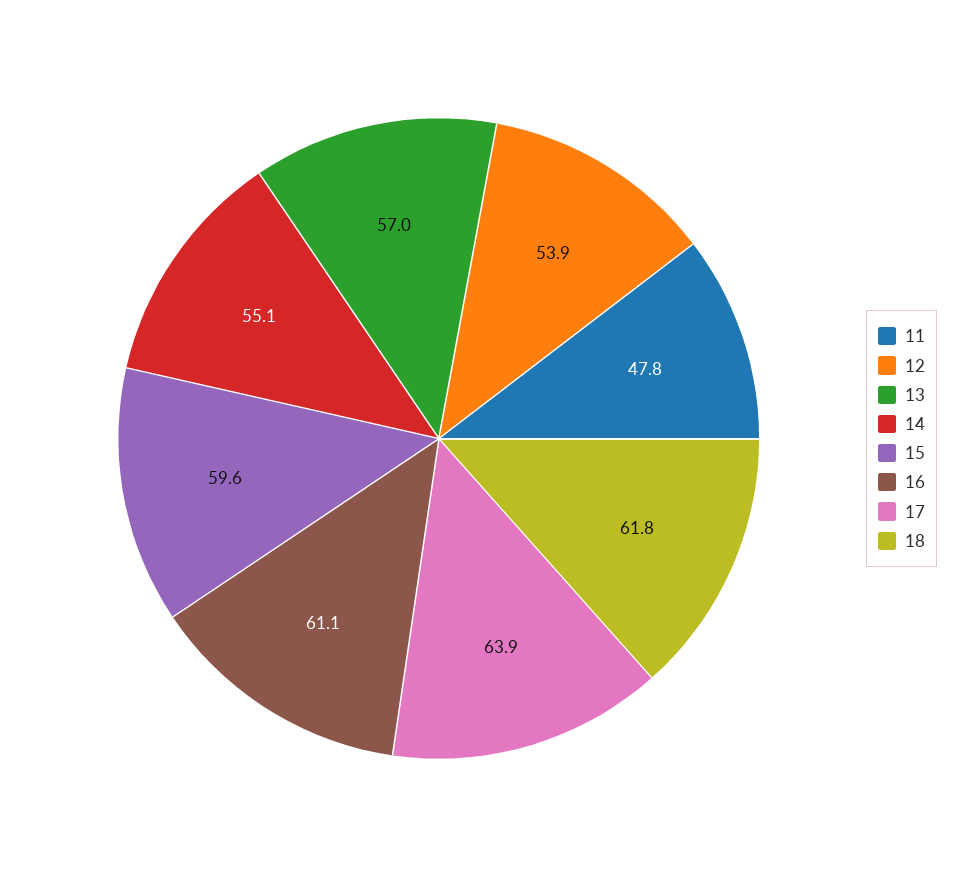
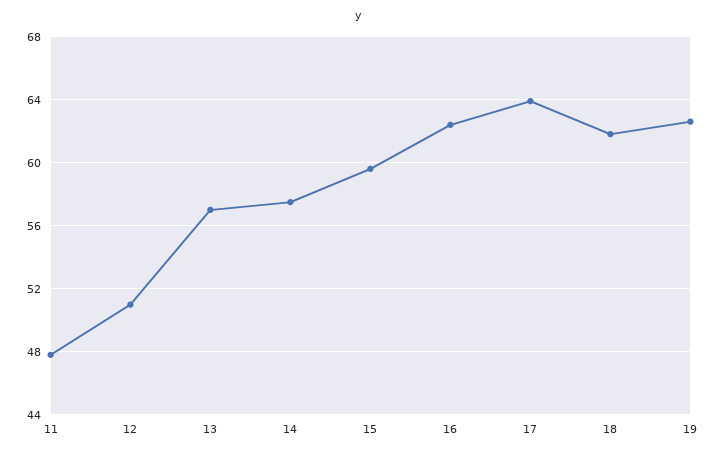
12: 53.9 -> 51
14: 55.1 -> 57.5
16: 61.1 -> 62.5
19: none -> 62.5

